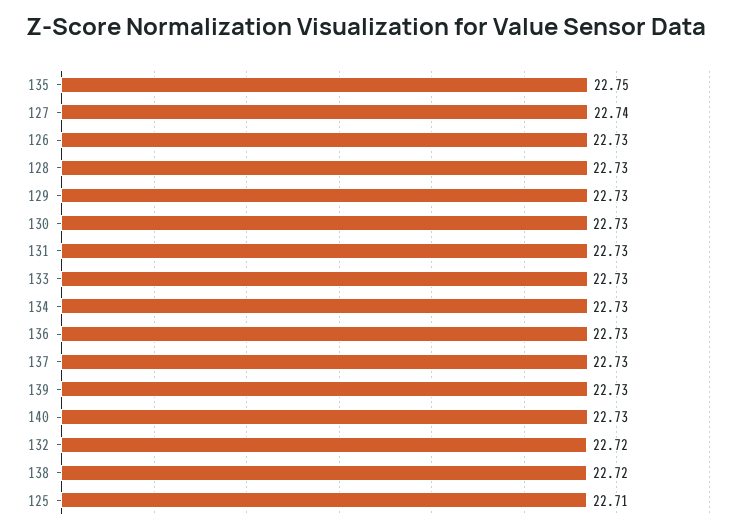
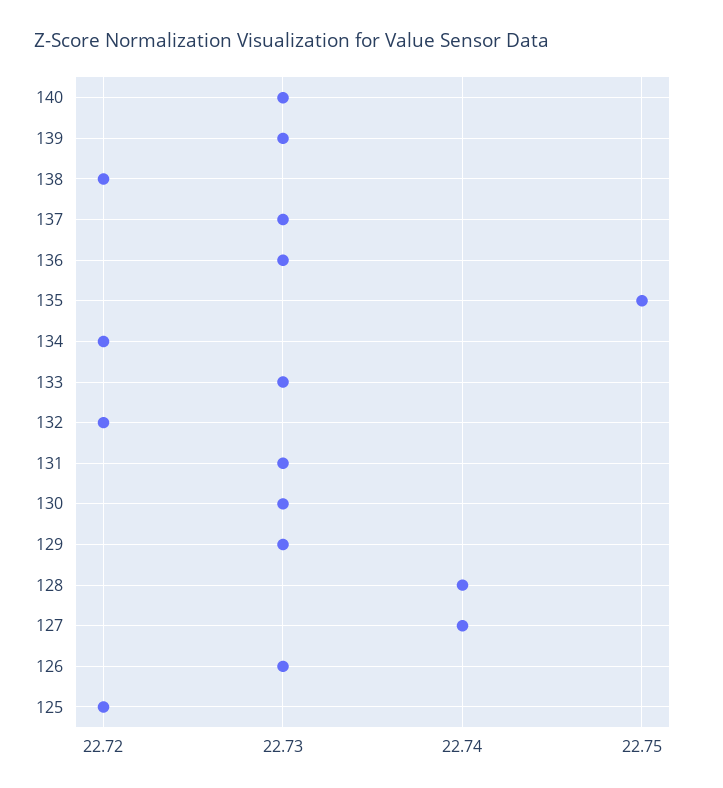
128: 22.73 -> 22.74
134: 22.73 -> 22.72
125: 22.71 -> 22.72

